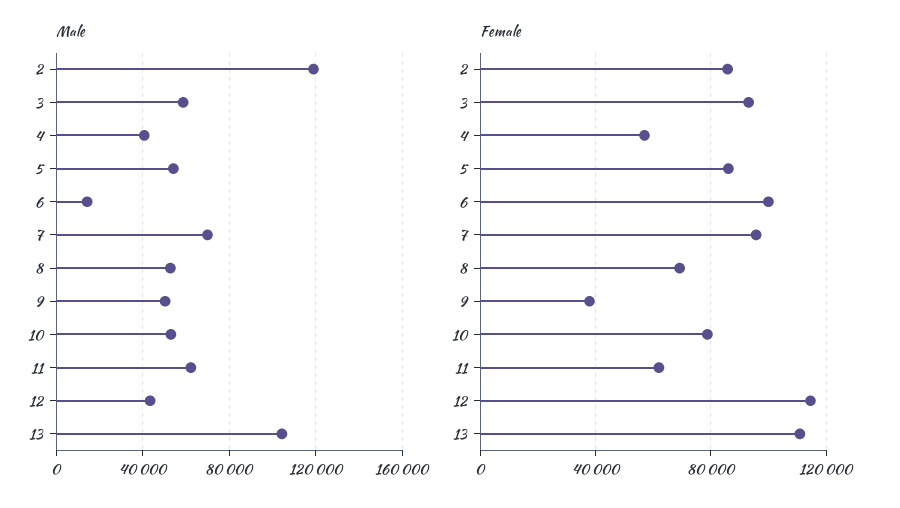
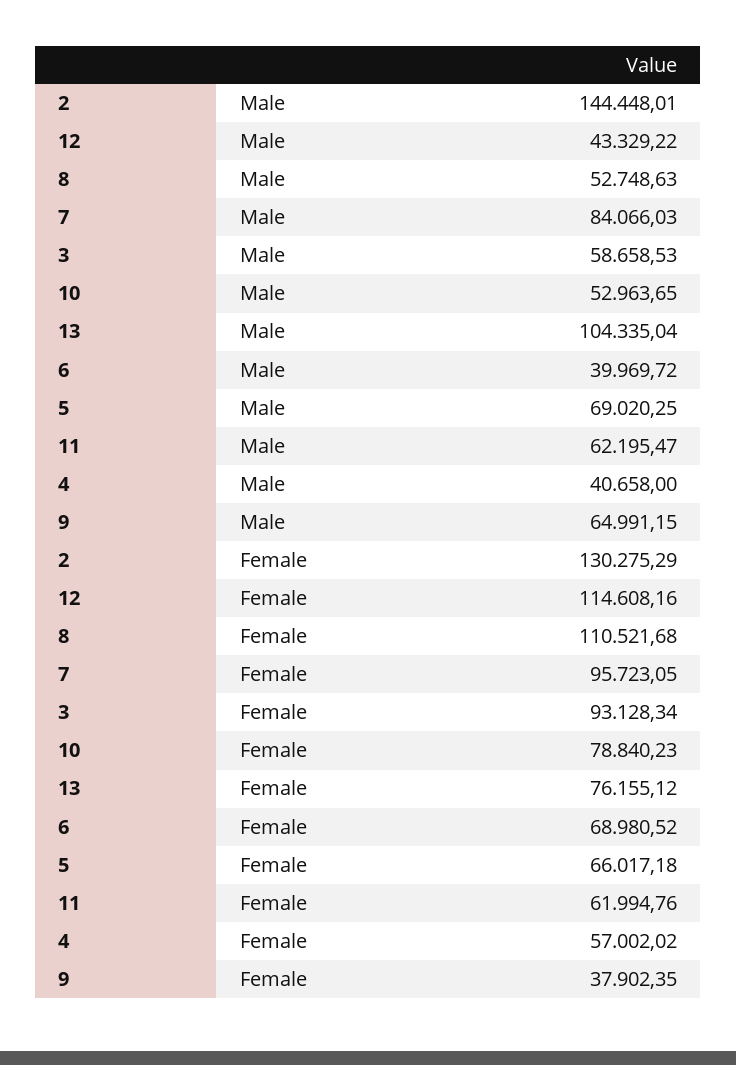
Male, 2: 120000 -> 144448.01
Male, 5: 55000 -> 69020.25
Male, 6: 15000 -> 39969.72
Male, 7: 70000 -> 84066.03
Male, 9: 50000 -> 64991.15
Female, 2: 85000 -> 130275.29
Female, 5: 85000 -> 66017.18
Female, 6: 100000 -> 68980.52
Female, 8: 70000 -> 110521.68
Female, 13: 110000 -> 76155.12

